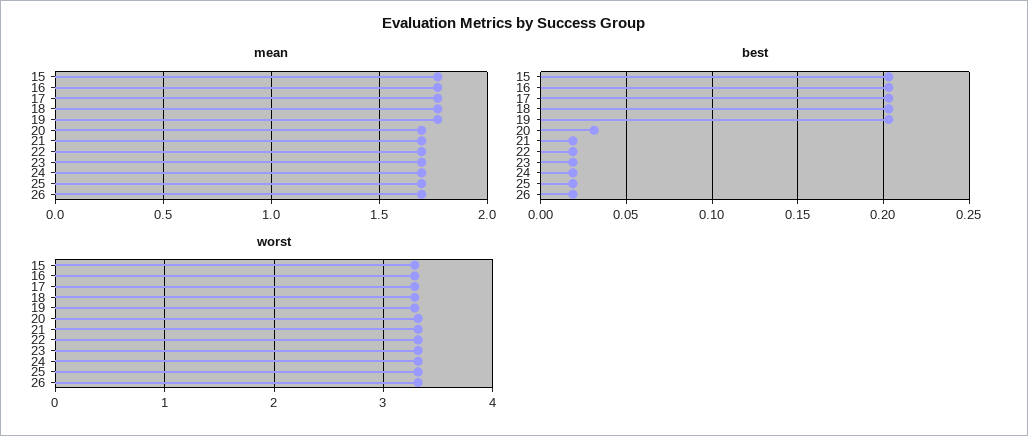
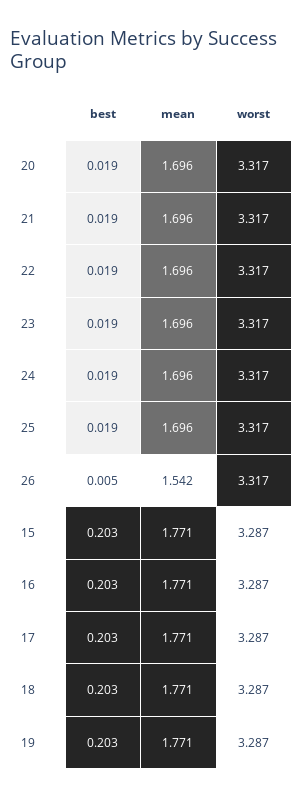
mean, 26: 1.7 -> 1.542
best, 20: 0.03 -> 0.019
best, 26: 0.02 -> 0.005

